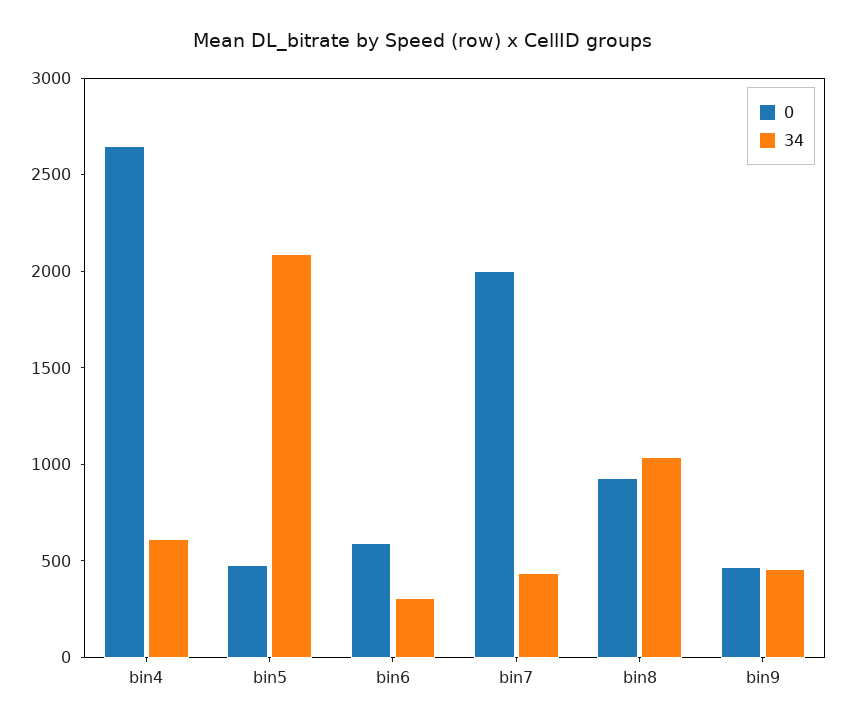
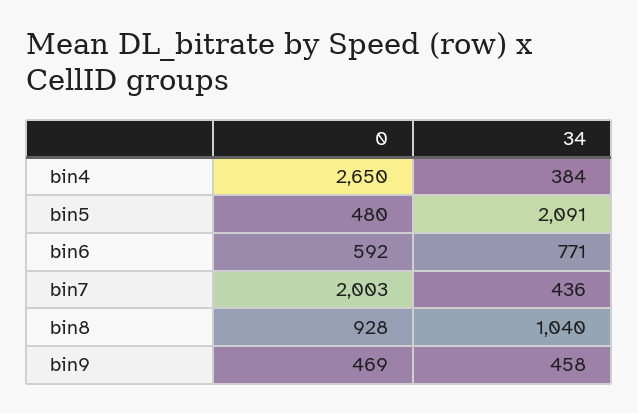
34, bin4: 600 -> 384
34, bin6: 300 -> 771

